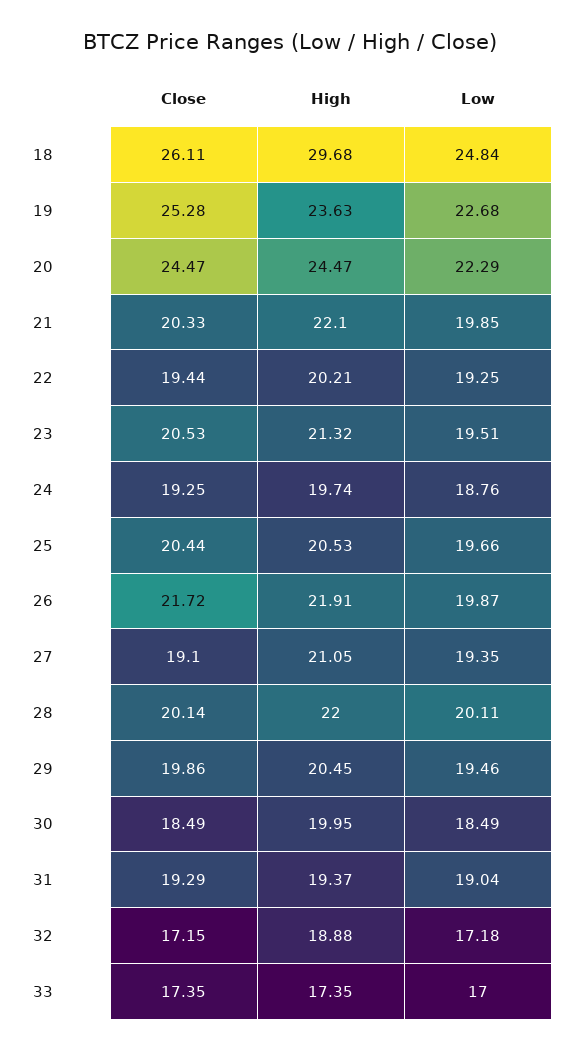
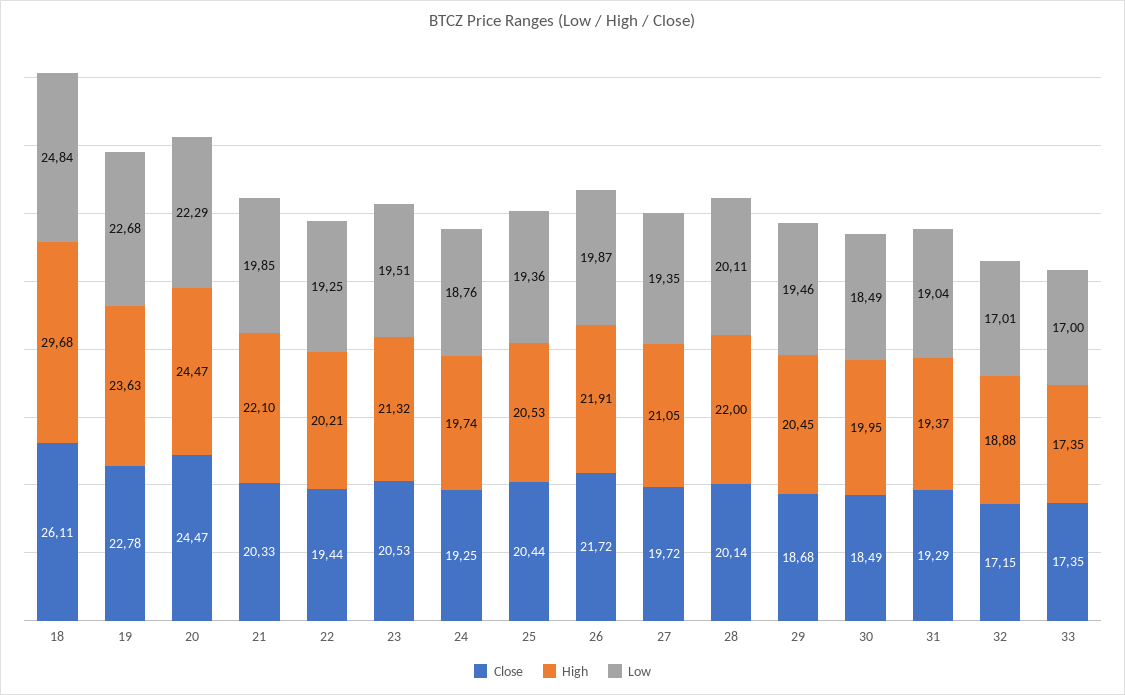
Close, 19: 25.28 -> 22.78
Low, 25: 19.66 -> 19.36
Close, 27: 19.1 -> 19.72
Close, 29: 19.86 -> 18.68
Low, 32: 17.18 -> 17.01

